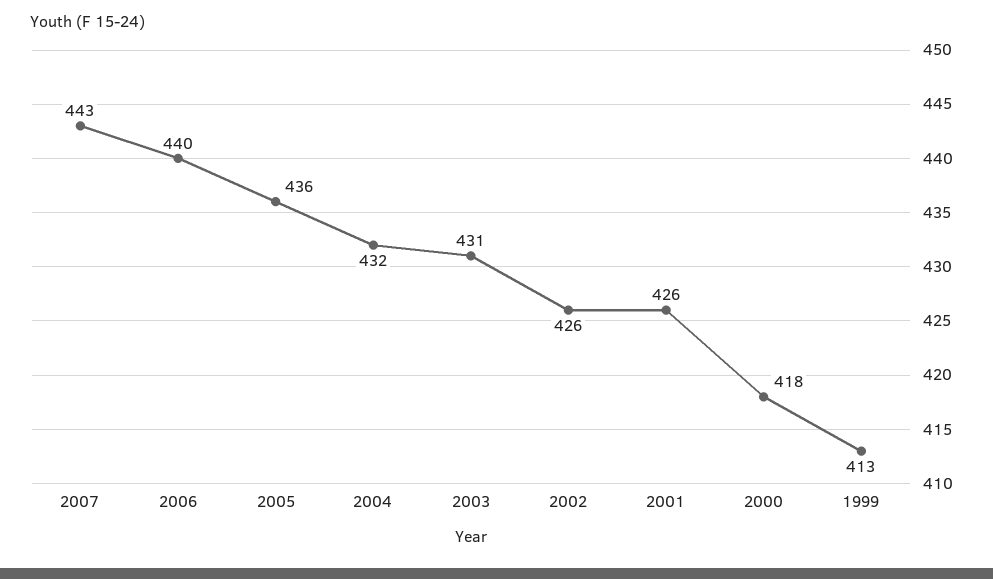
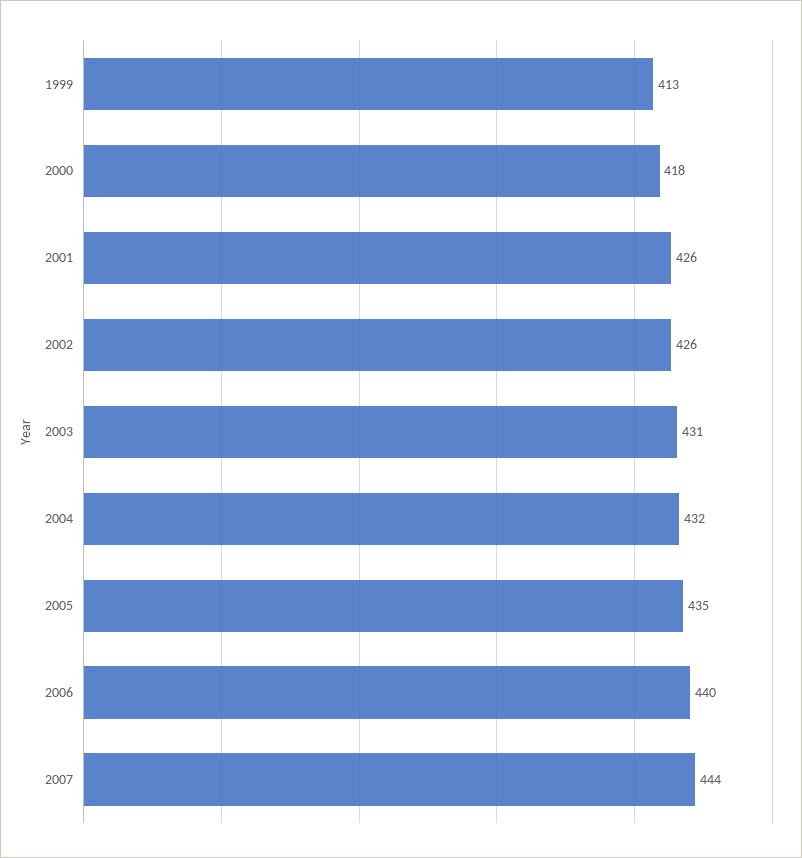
2007: 443 -> 444
2005: 436 -> 435

